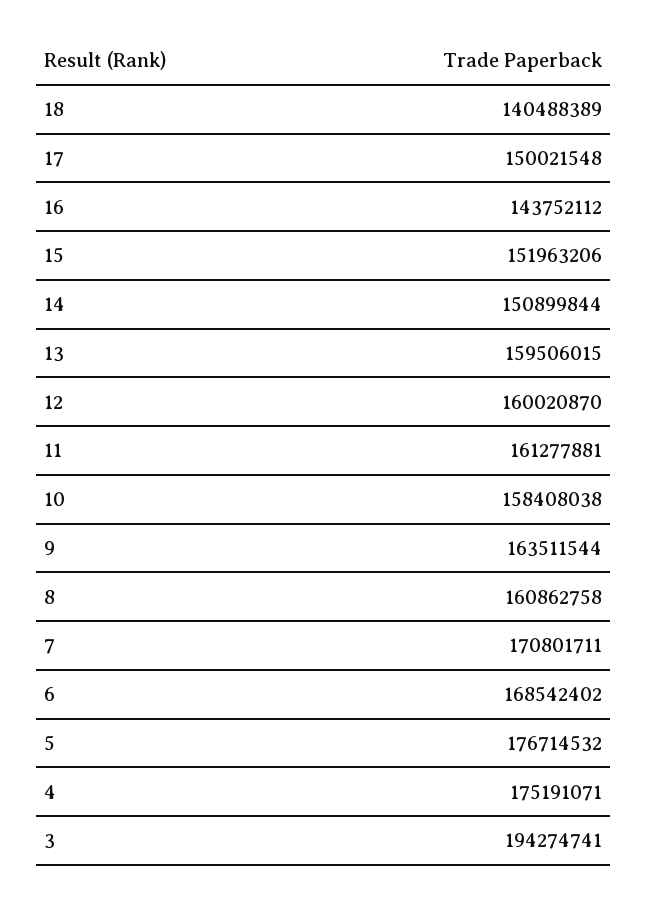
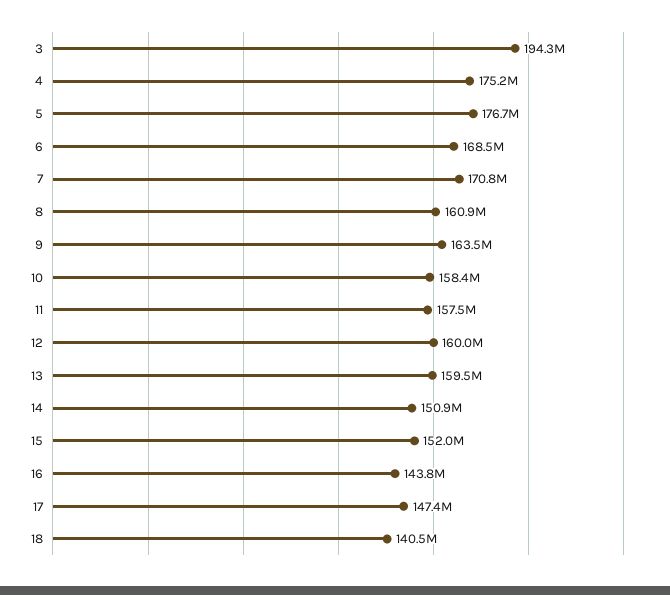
17: 150021548 -> 147400000
11: 161277881 -> 157500000

